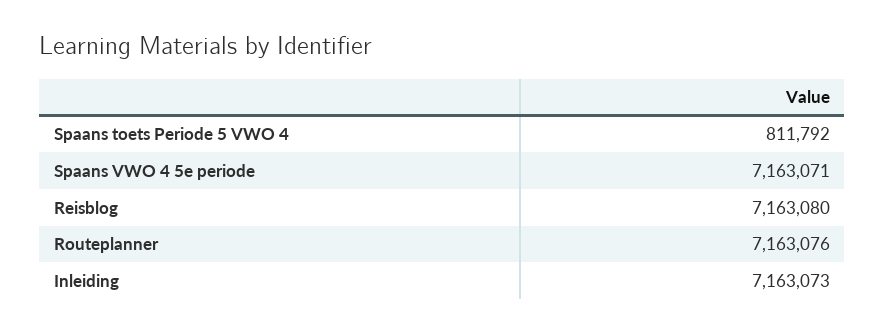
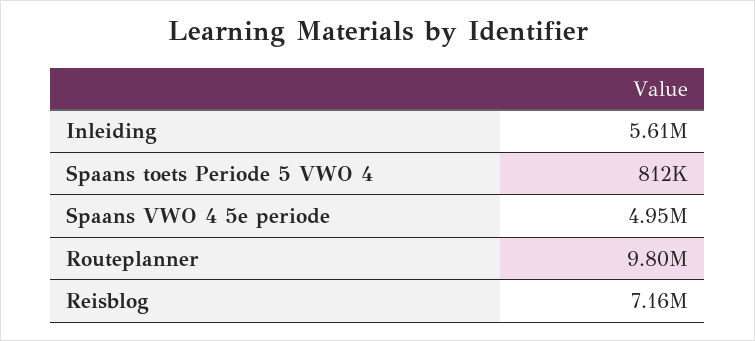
Spaans VWO 4 5e periode: 7163071 -> 4950000
Routeplanner: 7163076 -> 9800000
Inleiding: 7163073 -> 5610000

